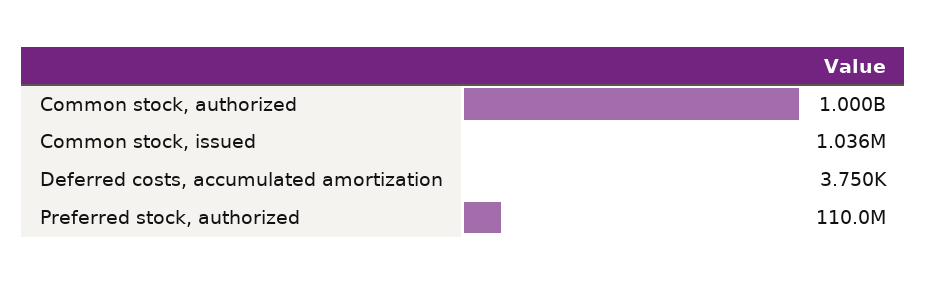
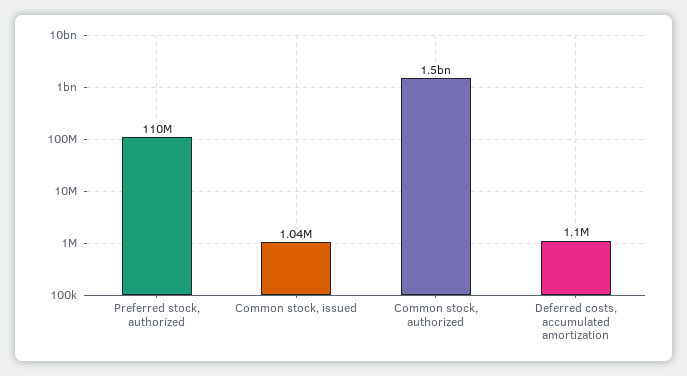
Common stock, authorized: 1000000000 -> 1500000000
Deferred costs, accumulated amortization: 3750 -> 1100000

